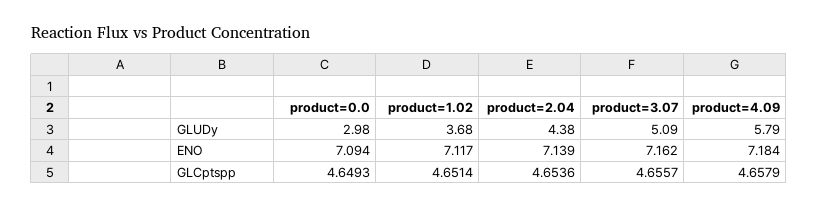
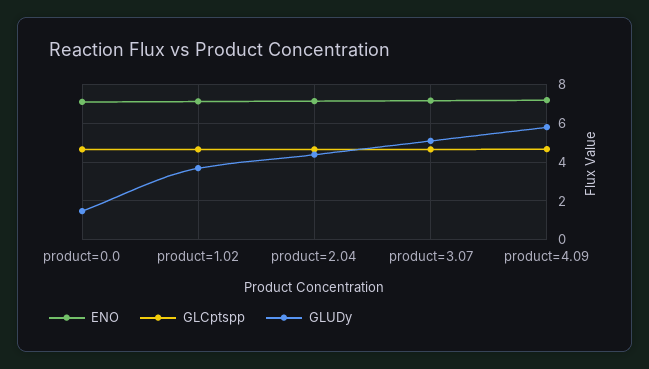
GLUDy, product=0.0: 2.98 -> 1.5

